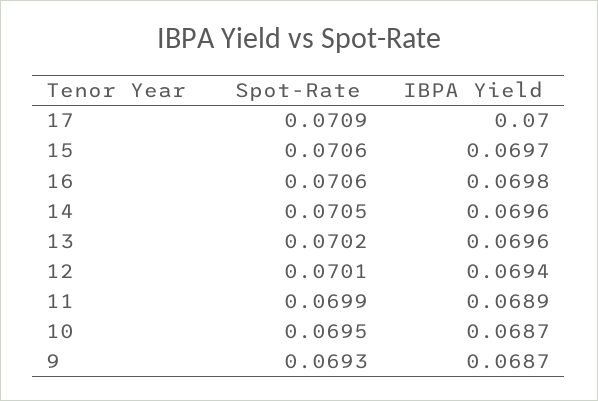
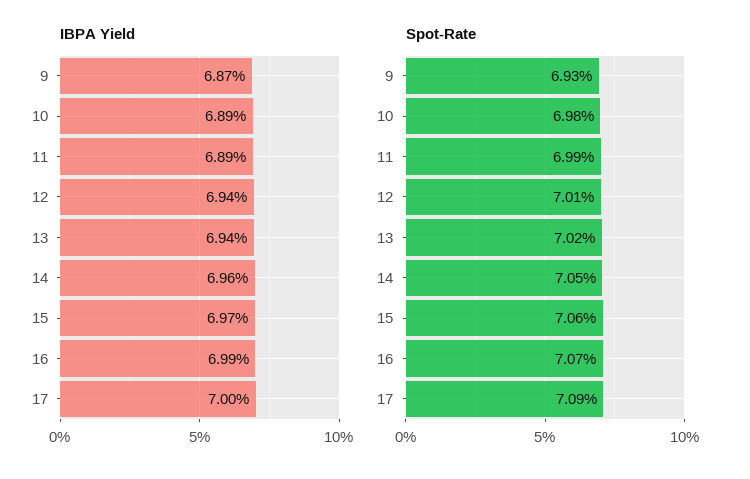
Spot-Rate, 16: 0.0706 -> 0.0707
IBPA Yield, 16: 0.0698 -> 0.0699
IBPA Yield, 13: 0.0696 -> 0.0694
Spot-Rate, 10: 0.0695 -> 0.0698
IBPA Yield, 10: 0.0687 -> 0.0689

